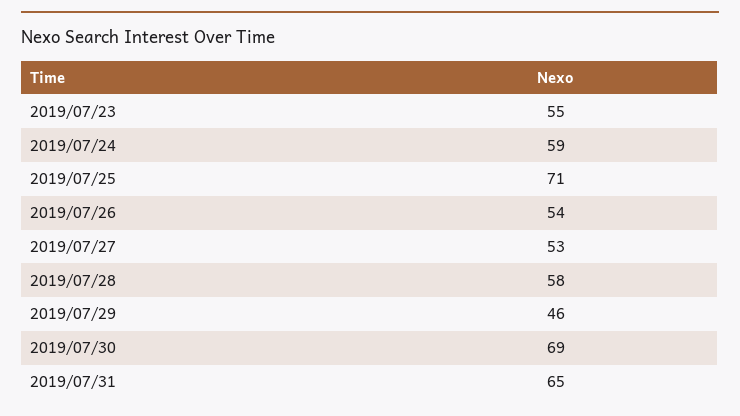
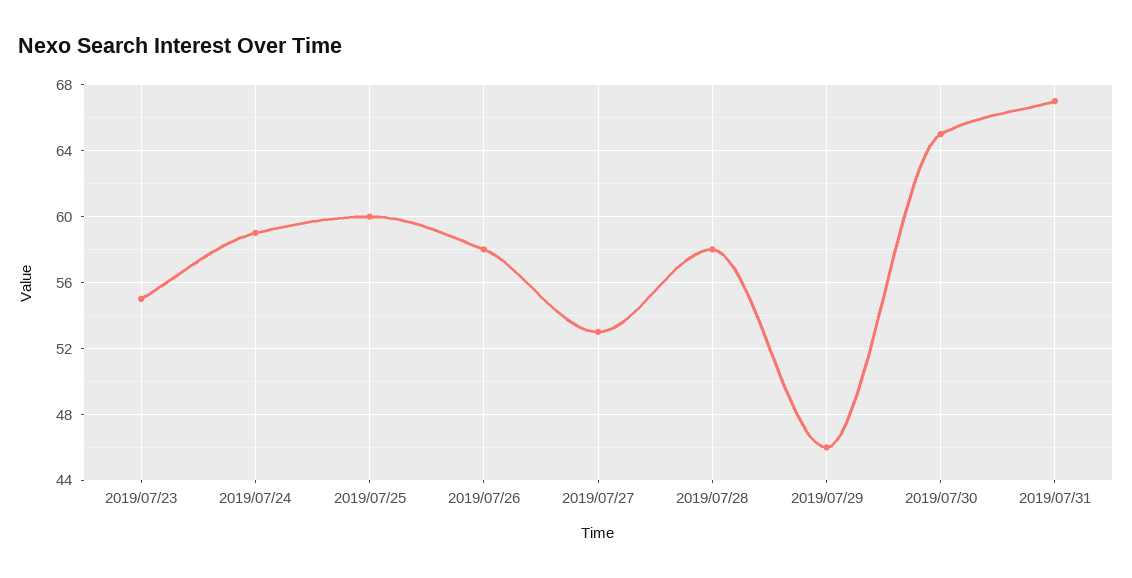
2019/07/25: 71 -> 60
2019/07/26: 54 -> 58
2019/07/30: 69 -> 65
2019/07/31: 65 -> 67

